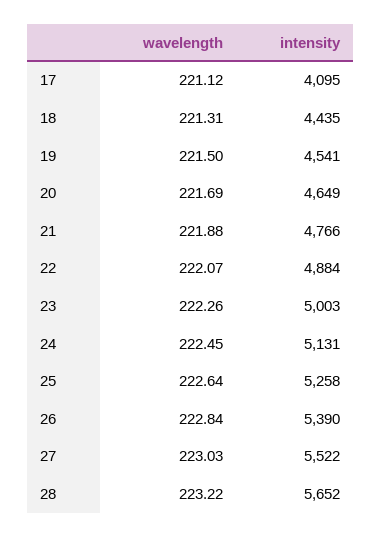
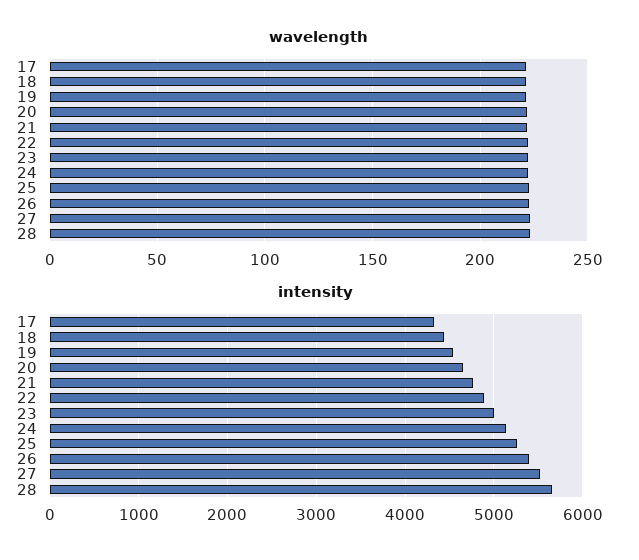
intensity, 17: 4095 -> 4300

